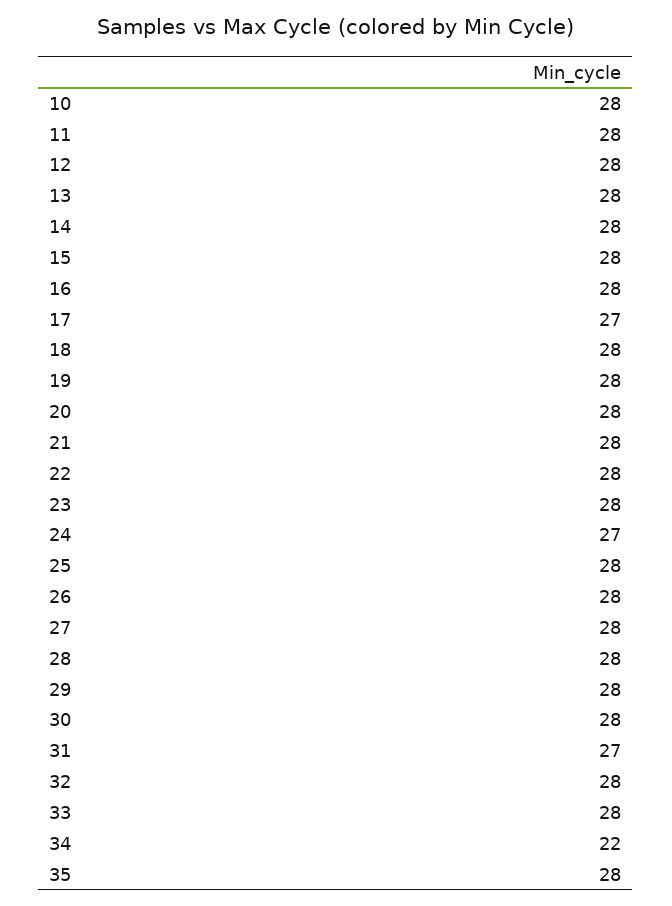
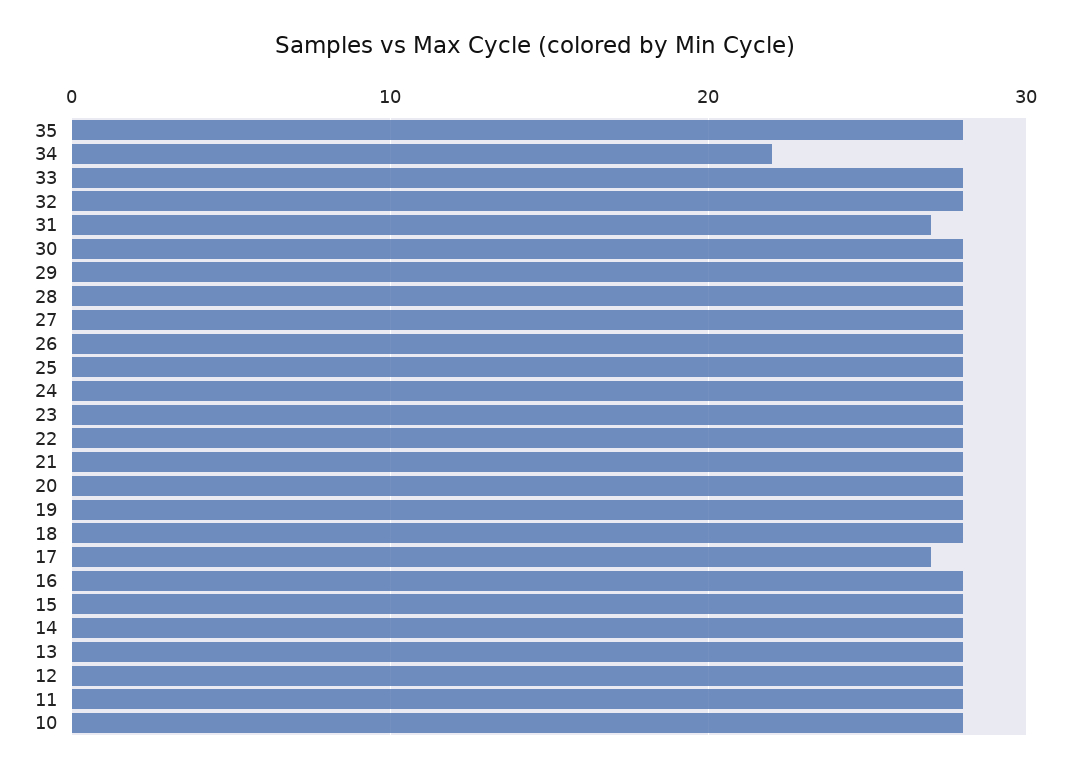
24: 27 -> 28

